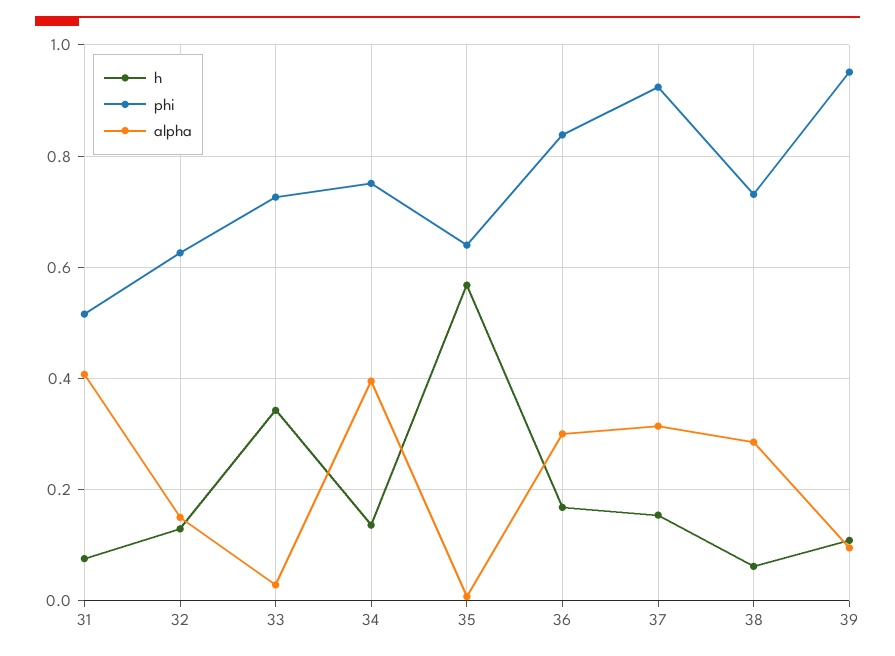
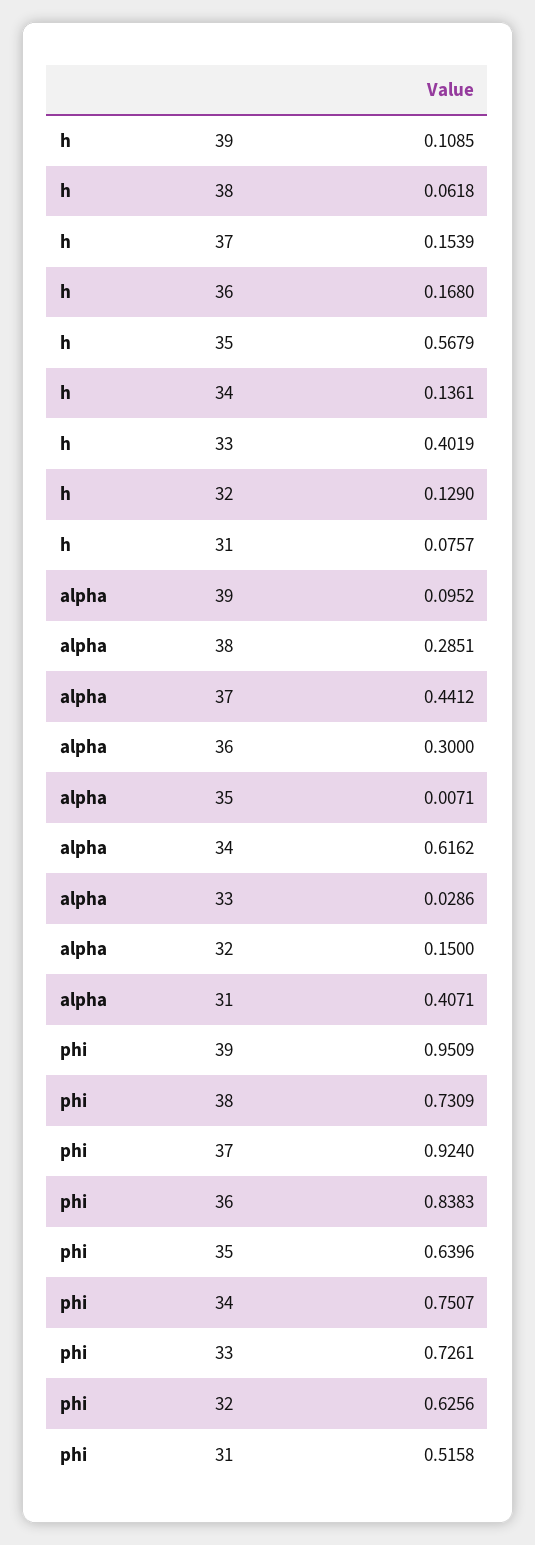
h, 33: 0.34 -> 0.4019
alpha, 34: 0.4 -> 0.6162
alpha, 37: 0.32 -> 0.4412

